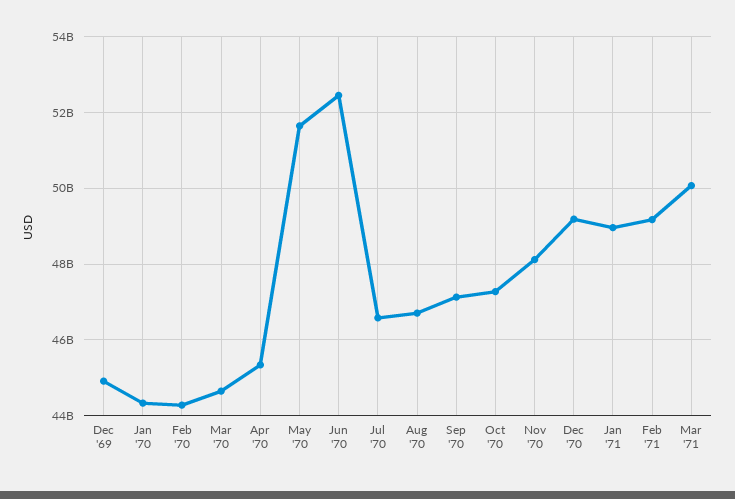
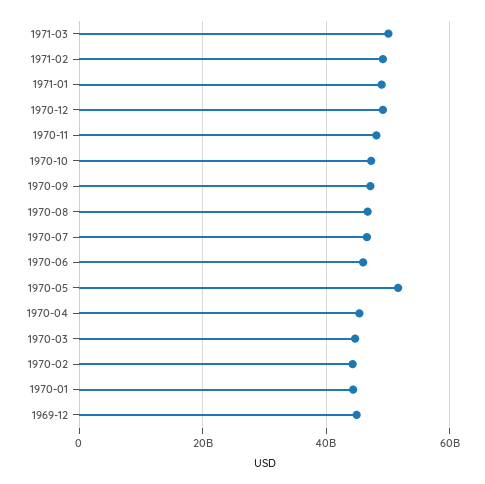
Jun '70: 52400000000 -> 46000000000

